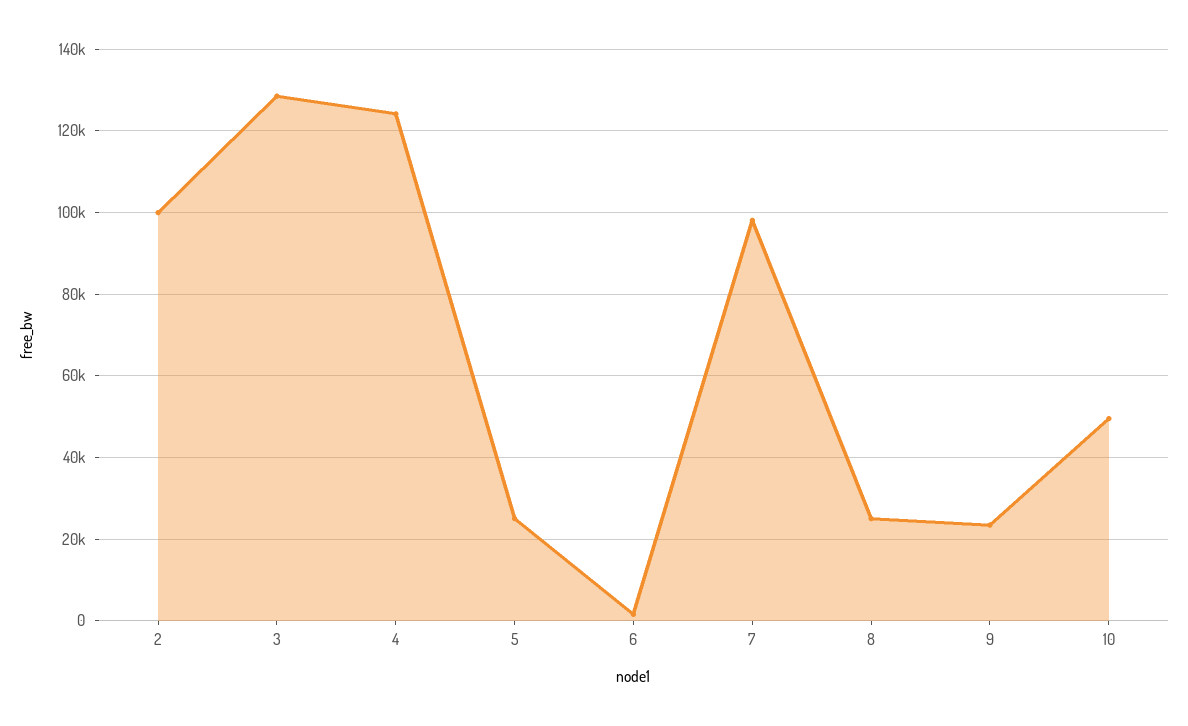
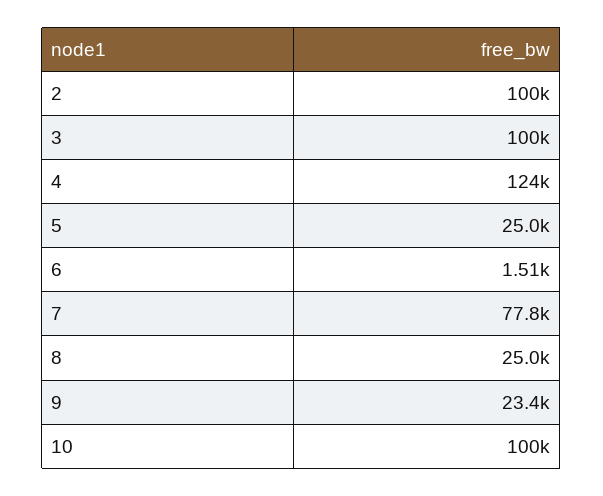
3: 128000 -> 100000
7: 98000 -> 77800
10: 50000 -> 100000

